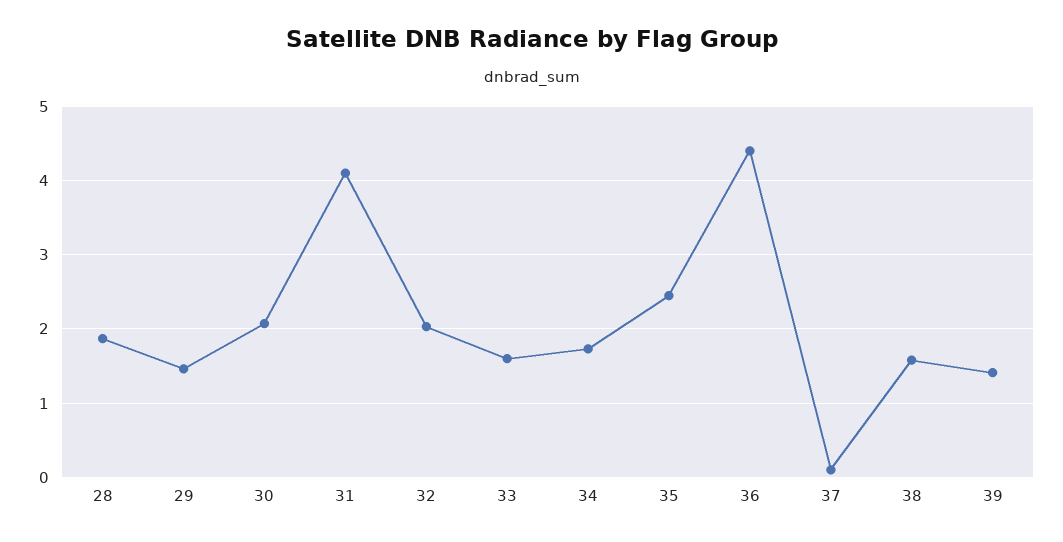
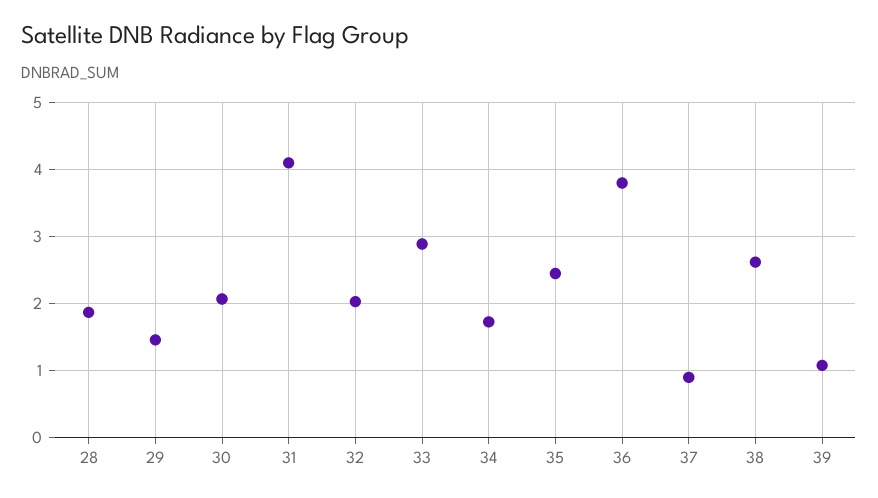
33: 1.6 -> 2.9
36: 4.4 -> 3.8
37: 0.1 -> 0.9
38: 1.6 -> 2.6
39: 1.4 -> 1.1

